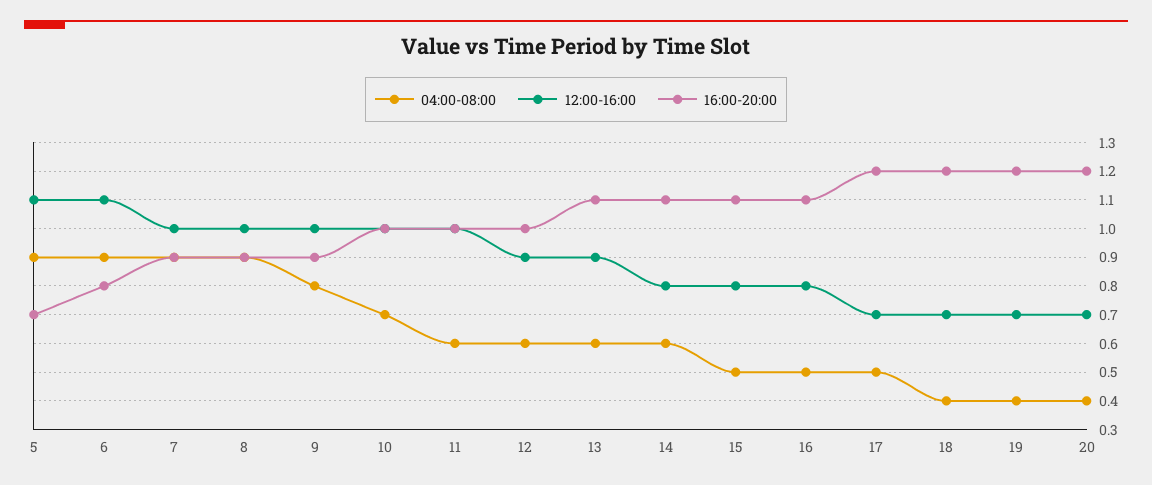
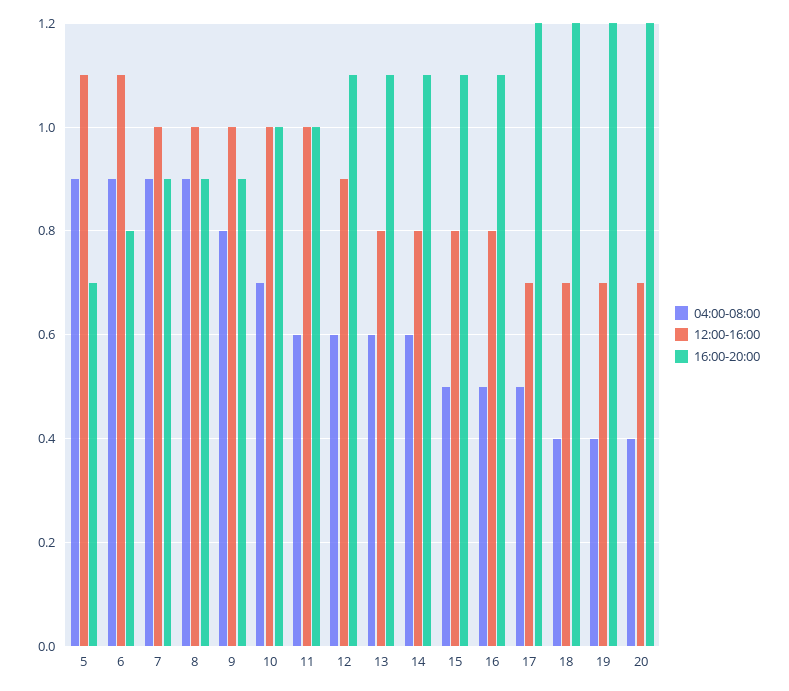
16:00-20:00, 12: 1 -> 1.1
12:00-16:00, 13: 0.9 -> 0.8

